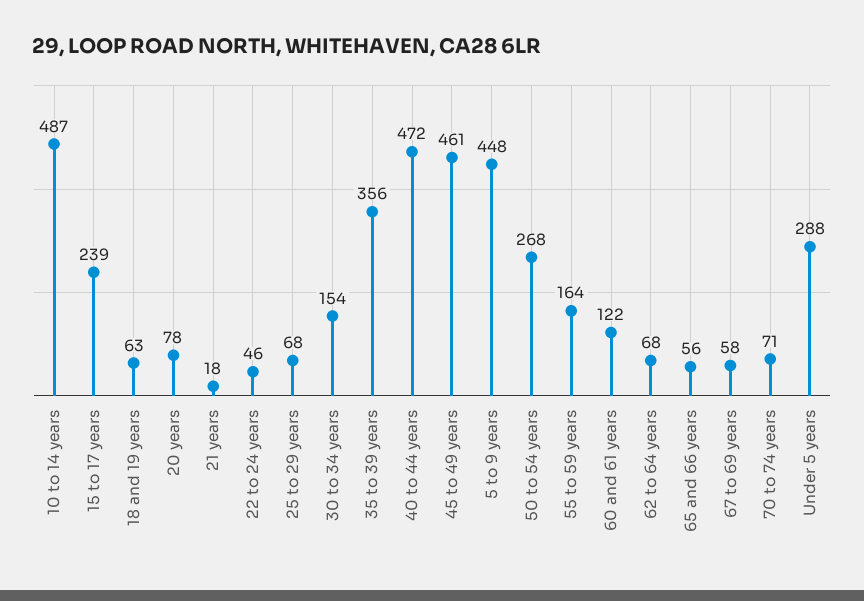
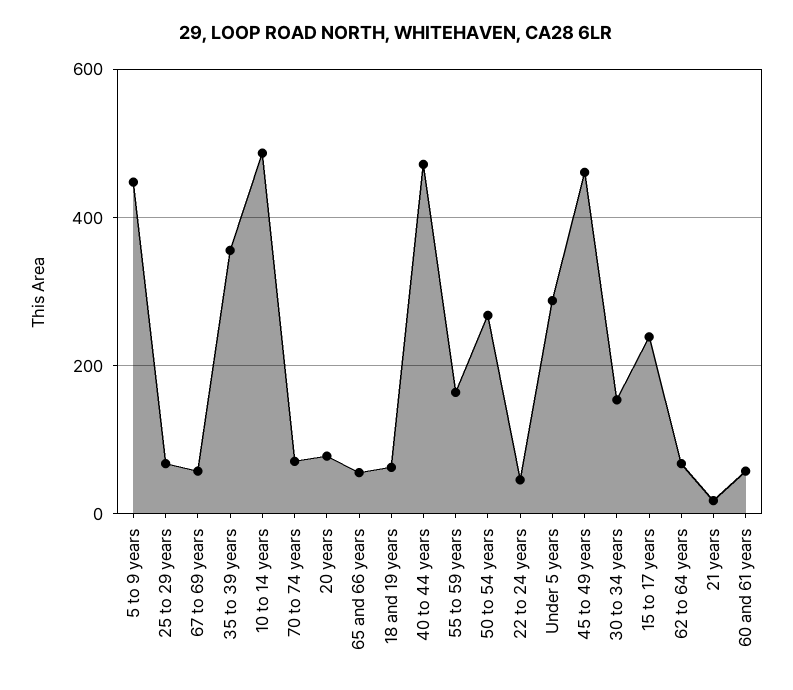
60 and 61 years: 122 -> 60

